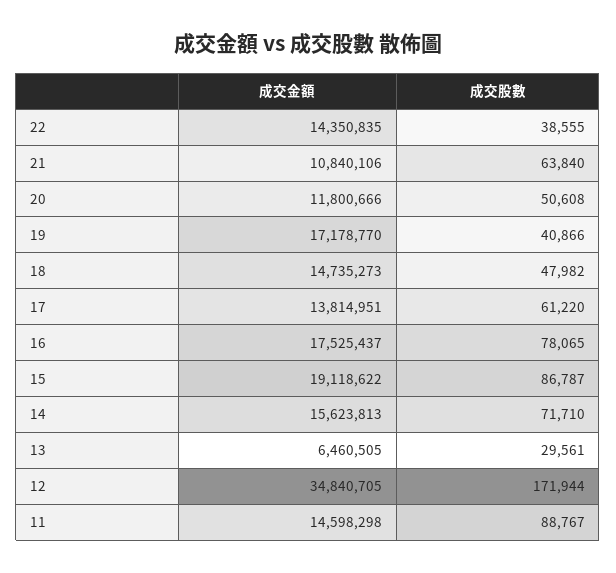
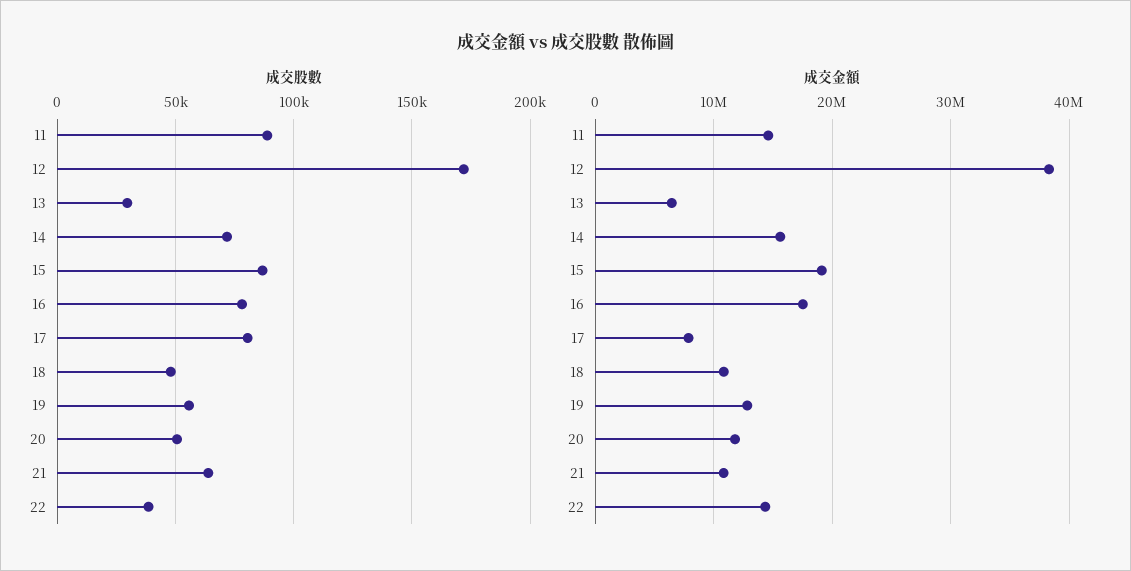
成交金額, 19: 17178770 -> 13000000
成交股數, 19: 40866 -> 55000
成交金額, 18: 14735273 -> 11000000
成交金額, 17: 13814951 -> 8000000
成交股數, 17: 61220 -> 80000
成交金額, 12: 34840705 -> 38000000

